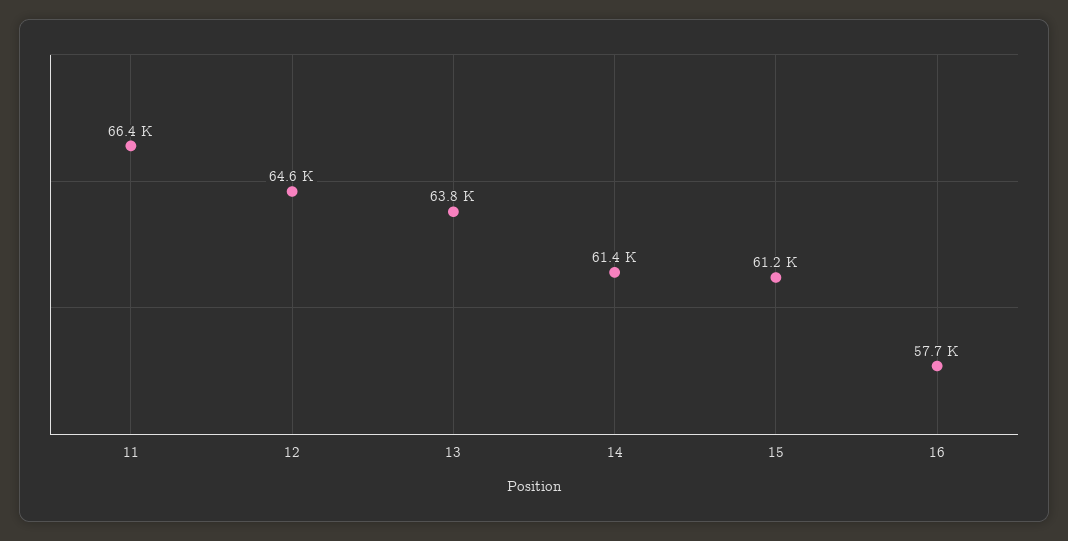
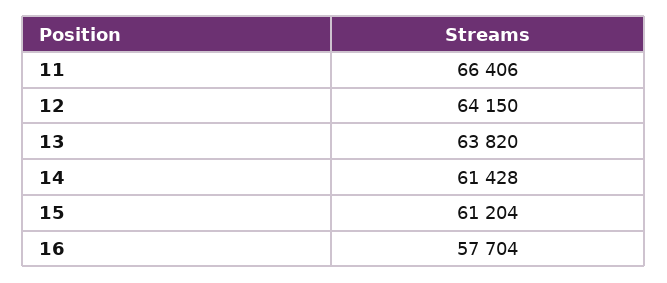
12: 64600 -> 64150

